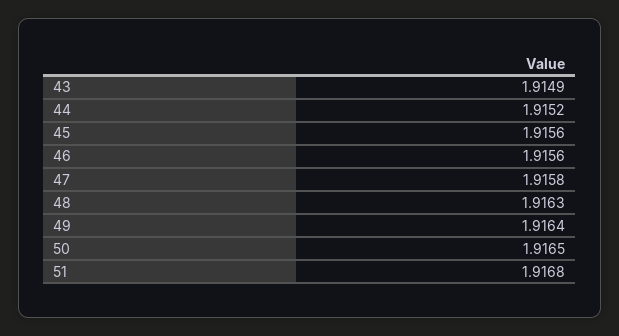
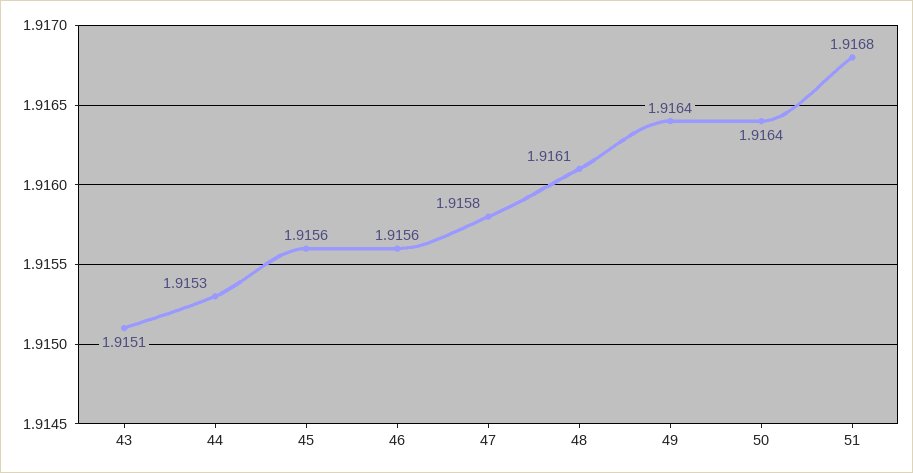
43: 1.9149 -> 1.9151
44: 1.9152 -> 1.9153
48: 1.9163 -> 1.9161
50: 1.9165 -> 1.9164

